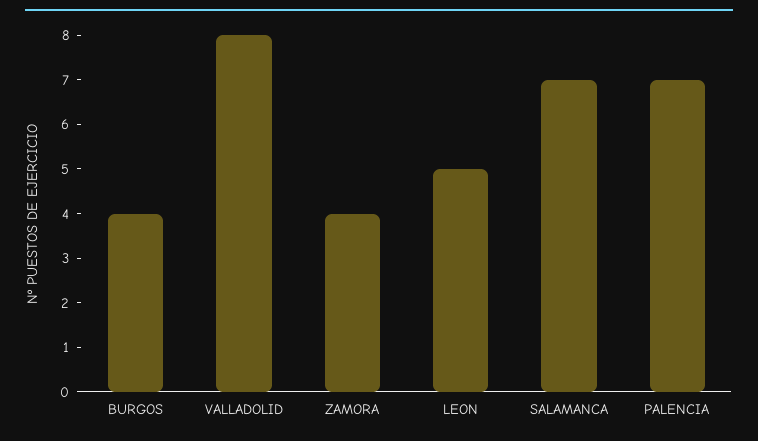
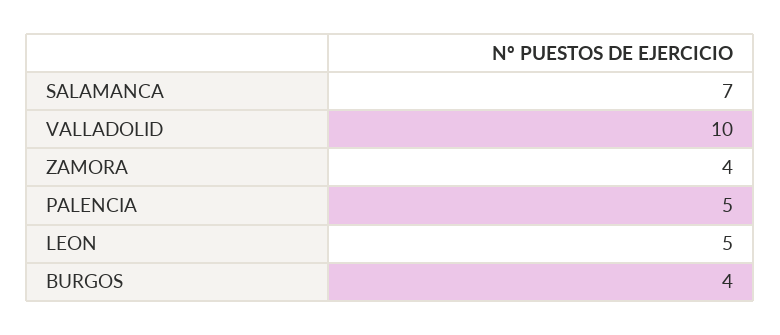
VALLADOLID: 8 -> 10
PALENCIA: 7 -> 5

